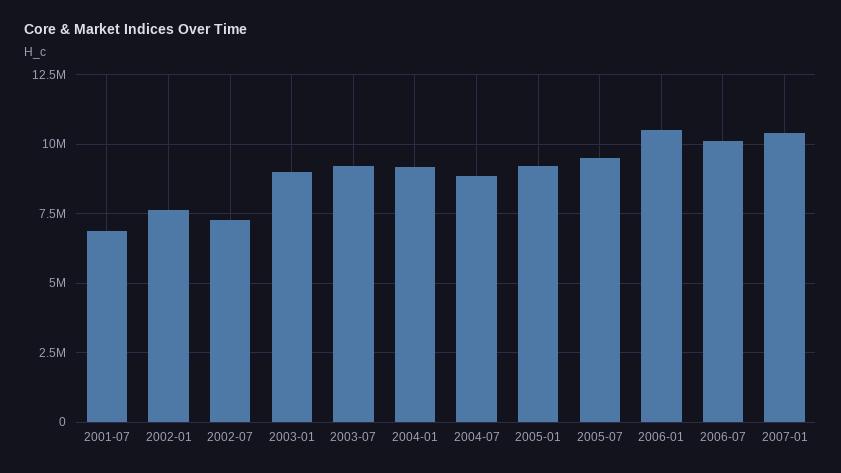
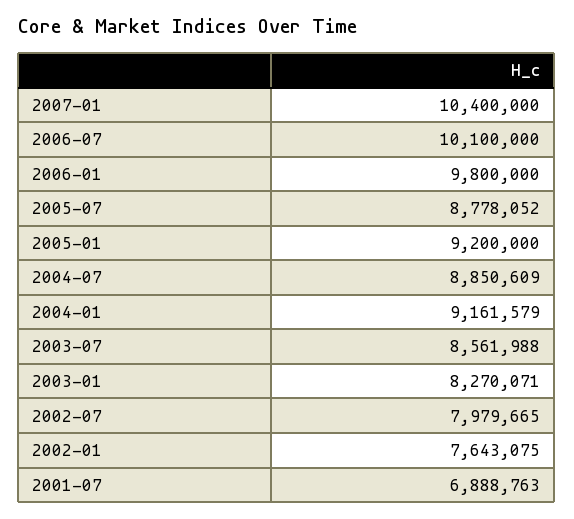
2002-07: 7250000 -> 7979665
2003-01: 9000000 -> 8270071
2003-07: 9250000 -> 8561988
2005-07: 9500000 -> 8778052
2006-01: 10500000 -> 9800000

